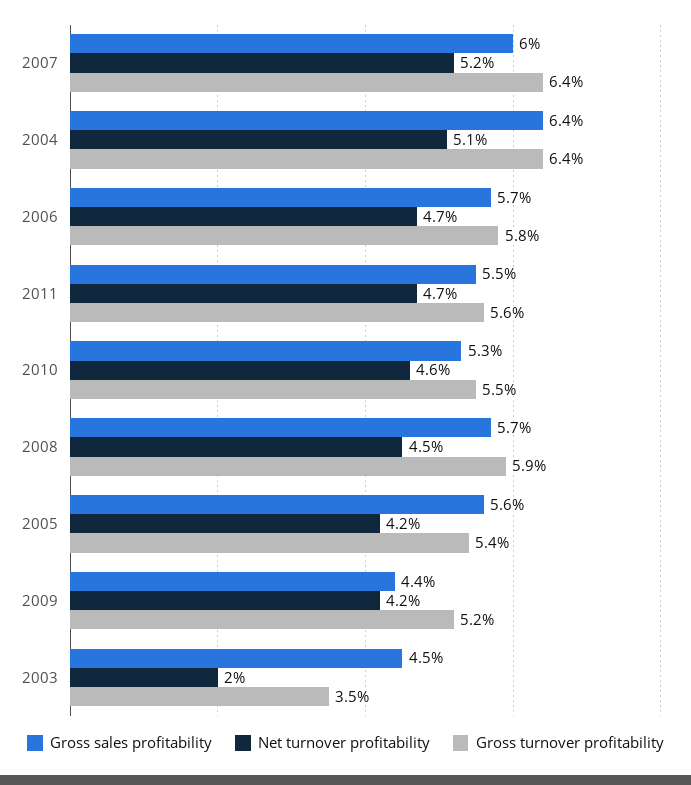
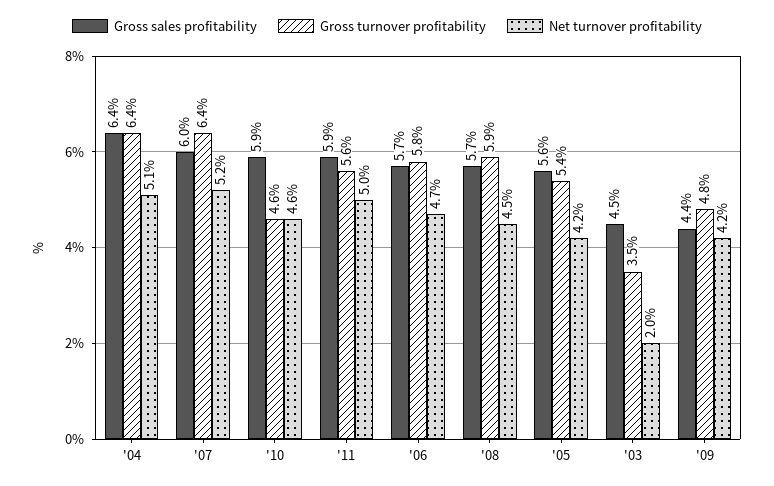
Gross sales profitability, 2011: 5.5 -> 5.9
Net turnover profitability, 2011: 4.7 -> 5
Gross sales profitability, 2010: 5.3 -> 5.9
Gross turnover profitability, 2010: 5.5 -> 4.6
Gross turnover profitability, 2009: 5.2 -> 4.8

